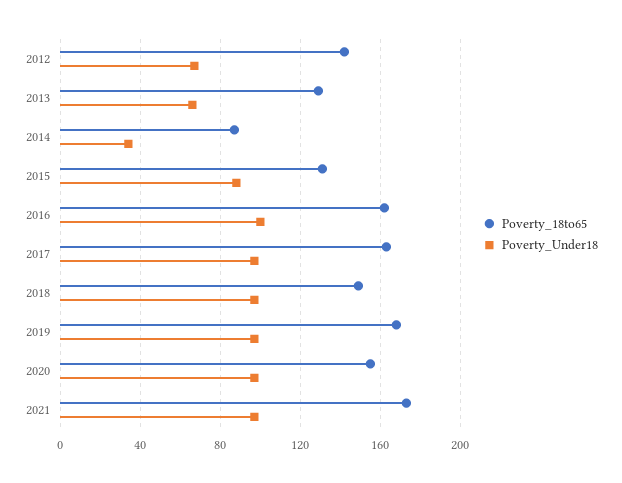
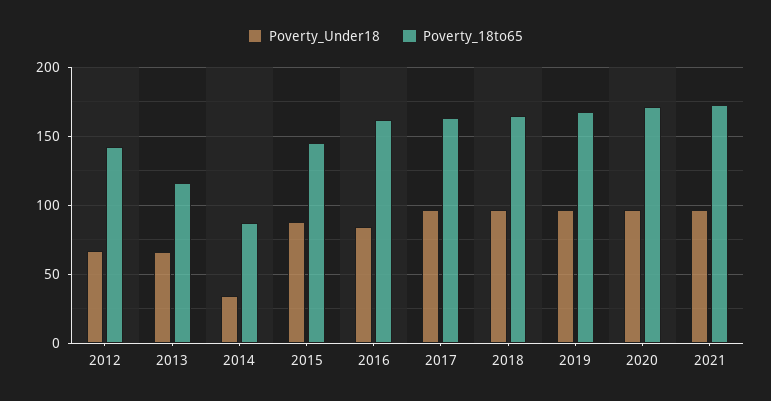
Poverty_18to65, 2013: 130 -> 115
Poverty_18to65, 2015: 130 -> 145
Poverty_Under18, 2016: 100 -> 85
Poverty_18to65, 2018: 150 -> 165
Poverty_18to65, 2020: 155 -> 170

